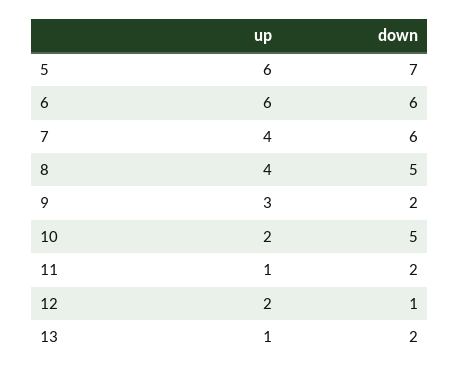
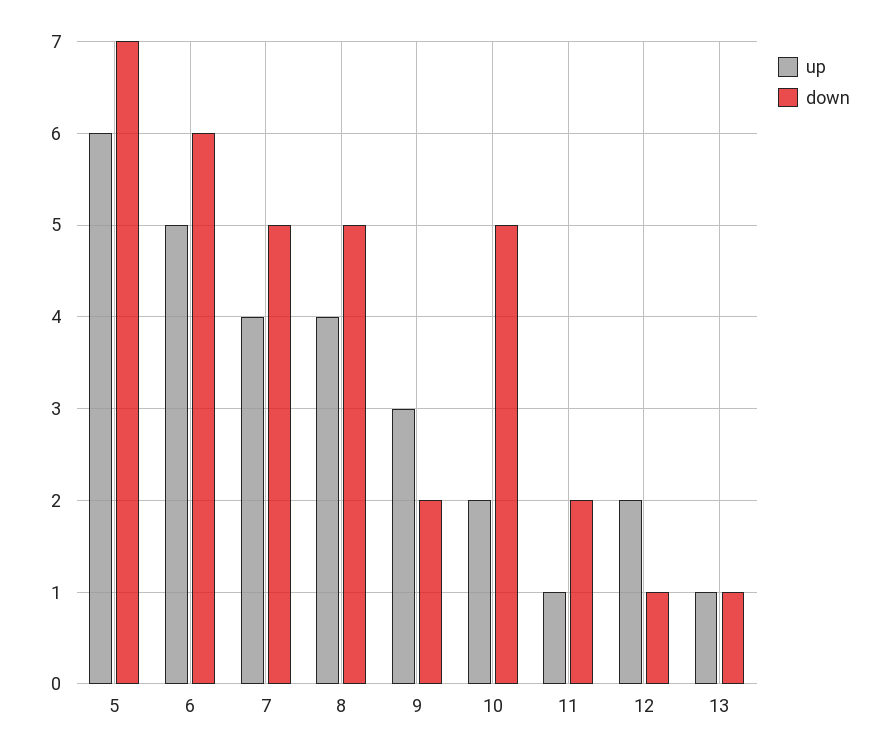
up, 6: 6 -> 5
down, 7: 6 -> 5
down, 13: 2 -> 1

